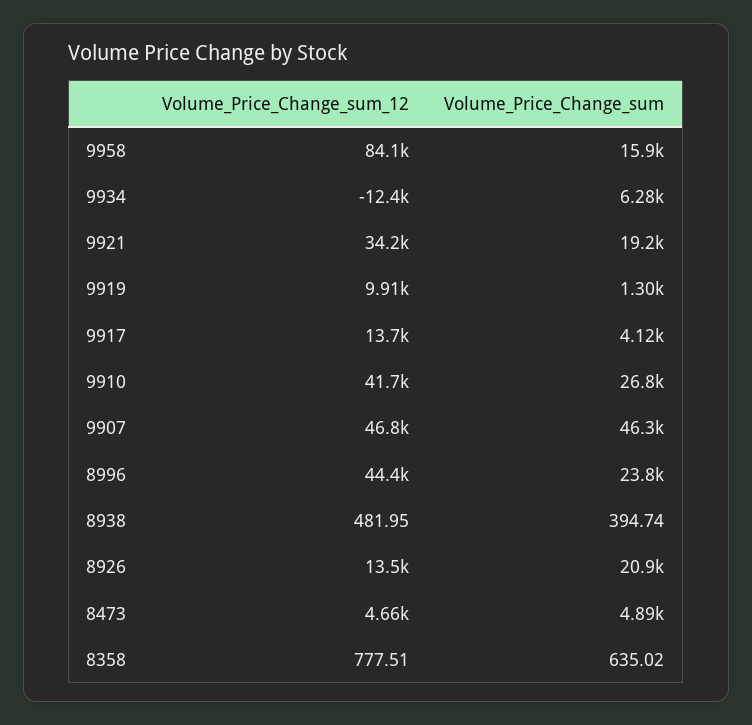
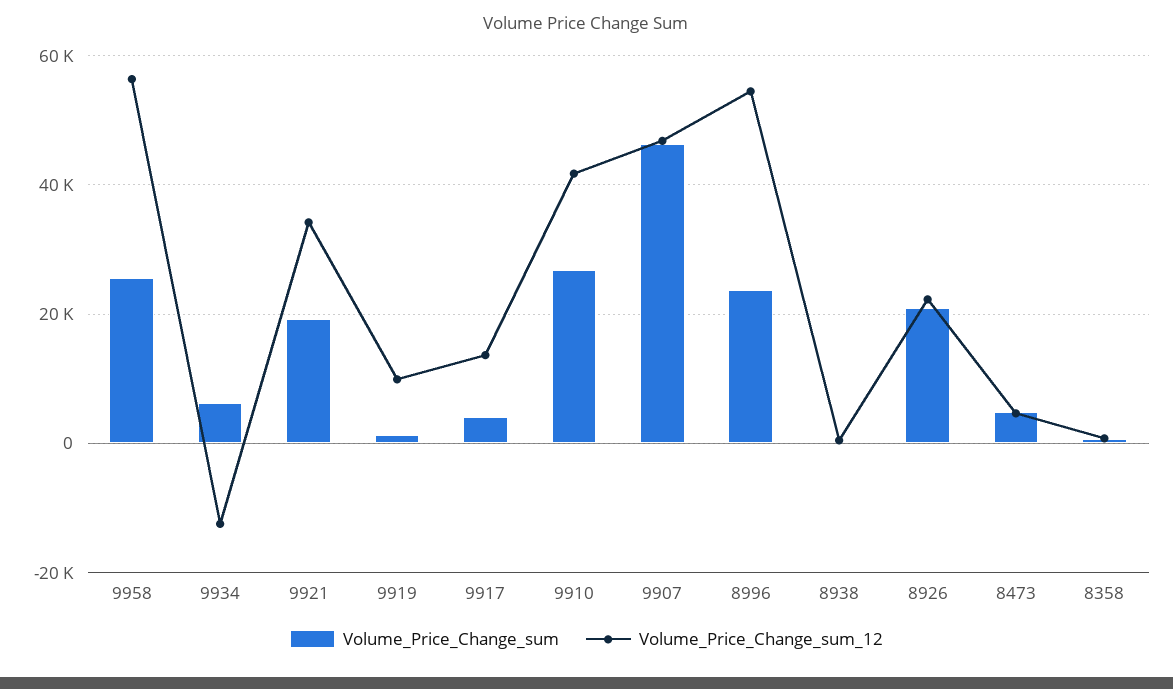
Volume_Price_Change_sum_12, 9958: 84100 -> 56000
Volume_Price_Change_sum, 9958: 15900 -> 26000
Volume_Price_Change_sum_12, 8996: 44400 -> 54000
Volume_Price_Change_sum_12, 8926: 13500 -> 22000

